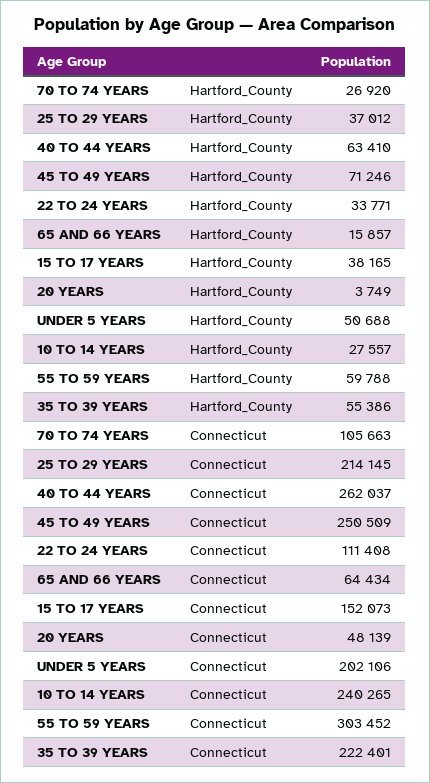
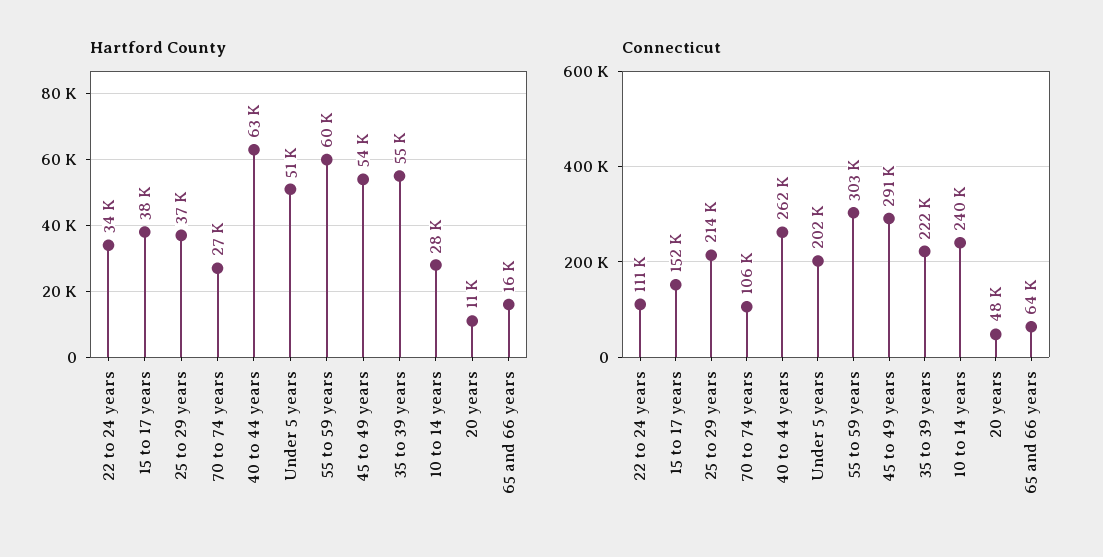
Hartford_County, 45 TO 49 YEARS: 71246 -> 54000
Hartford_County, 20 YEARS: 3749 -> 11000
Connecticut, 45 TO 49 YEARS: 250509 -> 291000

